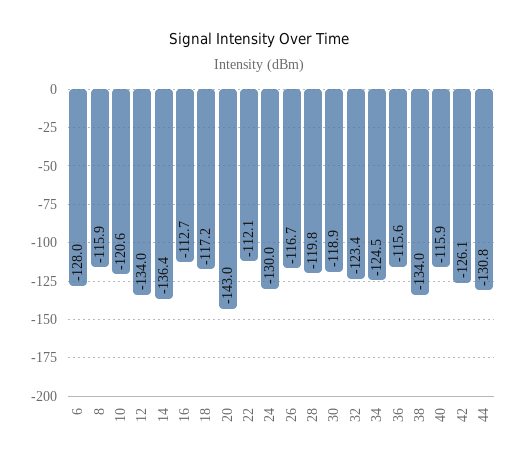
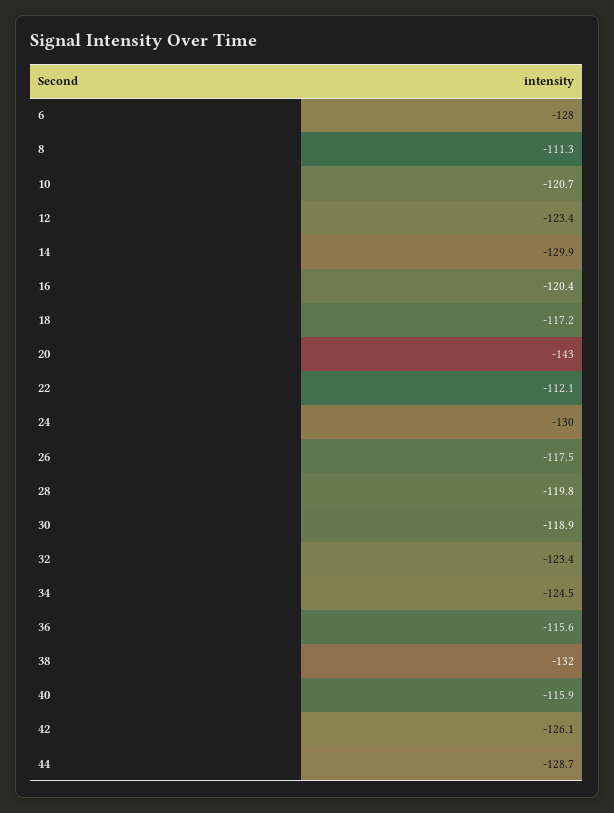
8: -115.9 -> -111.3
10: -120.6 -> -120.7
12: -134 -> -123.4
14: -136.4 -> -129.9
16: -112.7 -> -120.4
26: -116.7 -> -117.5
38: -134 -> -132
44: -130.8 -> -128.7

